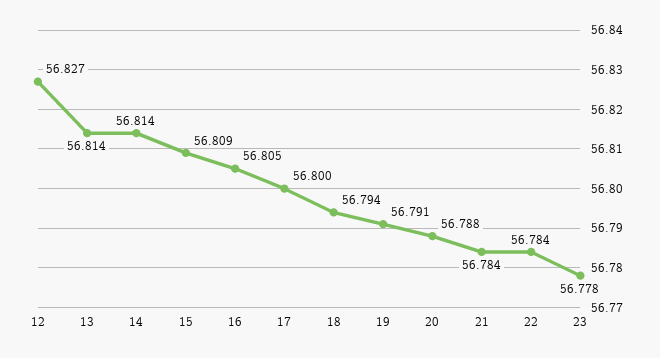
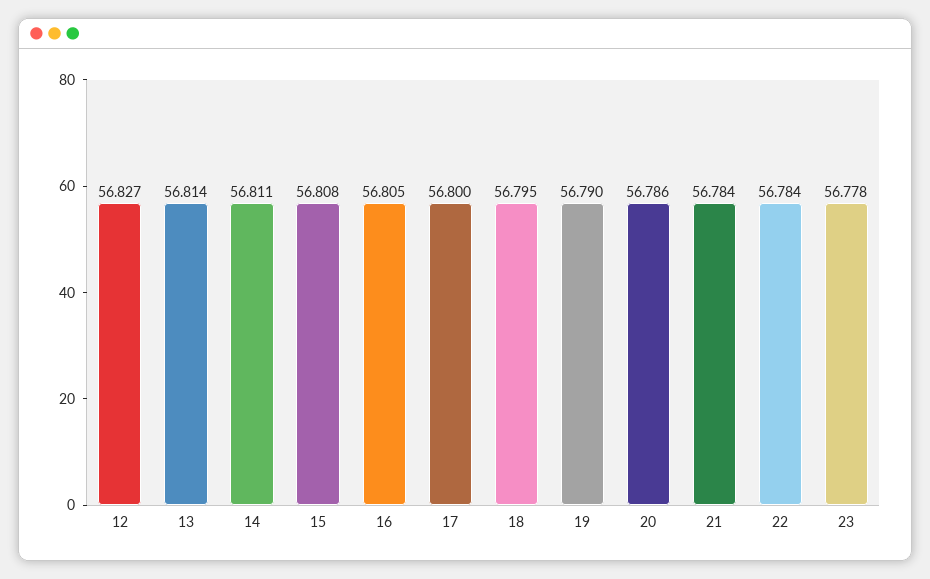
14: 56.814 -> 56.811
15: 56.809 -> 56.808
18: 56.794 -> 56.795
19: 56.791 -> 56.79
20: 56.788 -> 56.786

